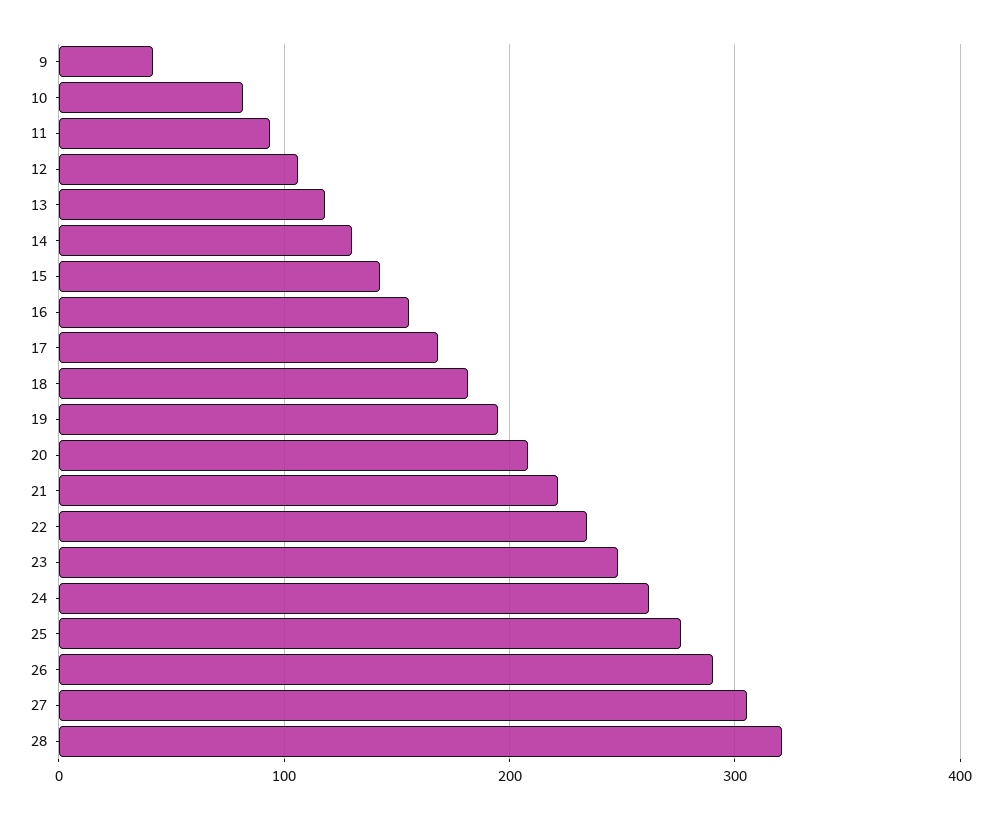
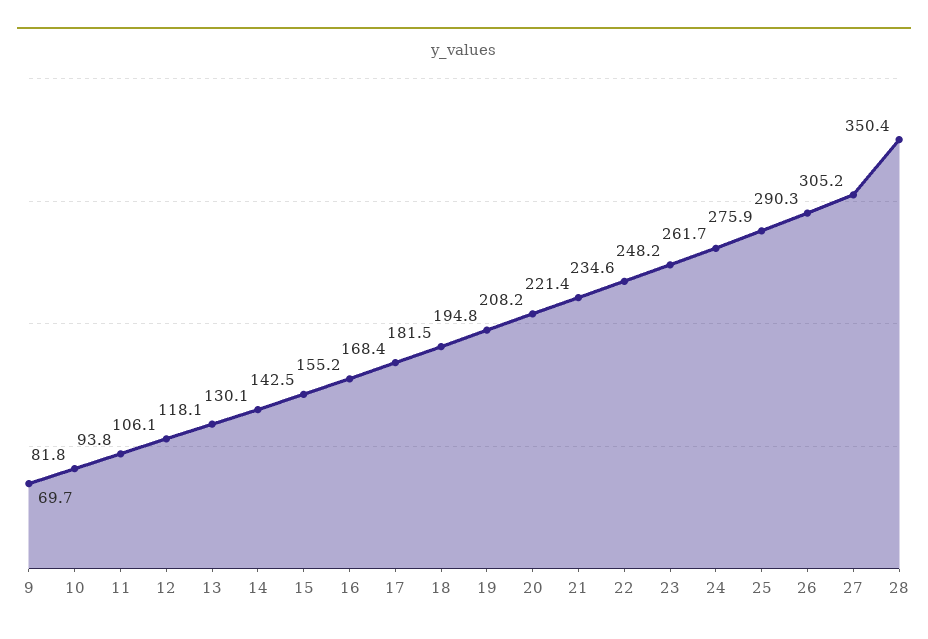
9: 40 -> 69.7
28: 320 -> 350.4

